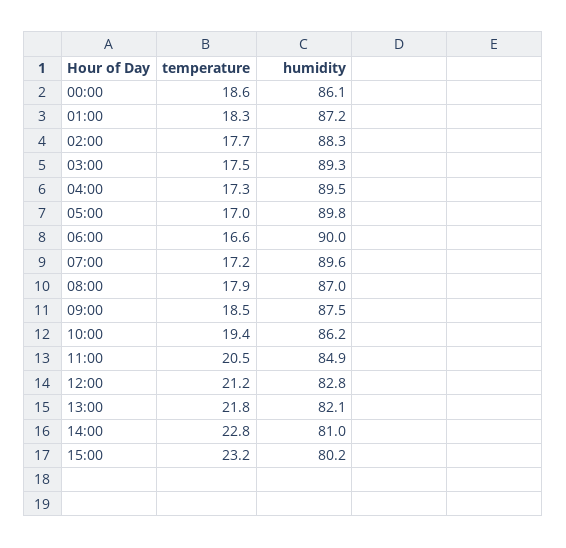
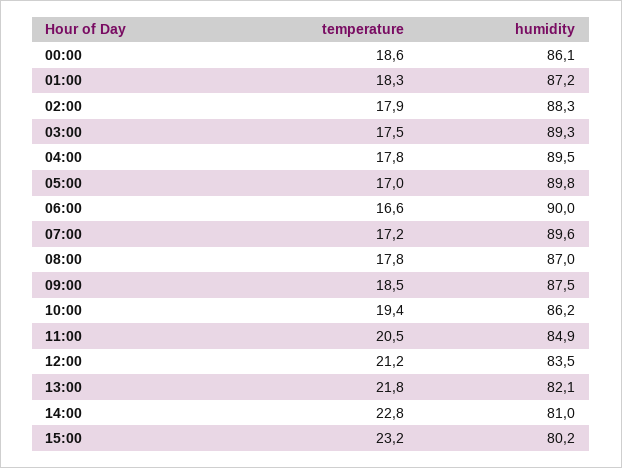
temperature, 02:00: 17.7 -> 17.9
temperature, 04:00: 17.3 -> 17.8
temperature, 08:00: 17.9 -> 17.8
humidity, 12:00: 82.8 -> 83.5

